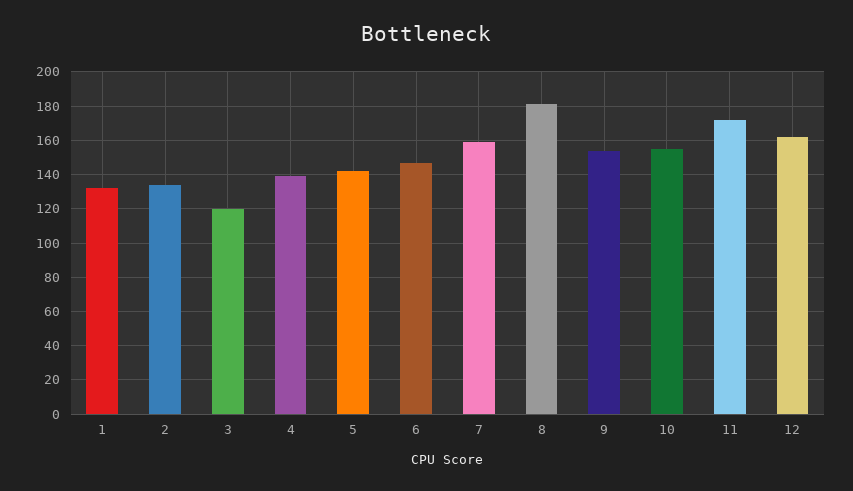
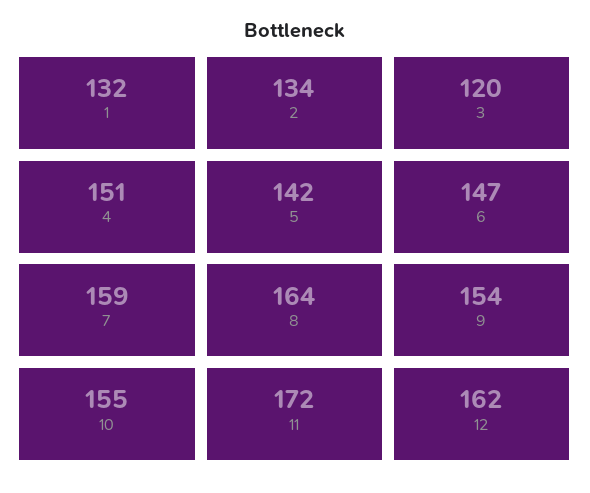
4: 140 -> 151
8: 180 -> 164

